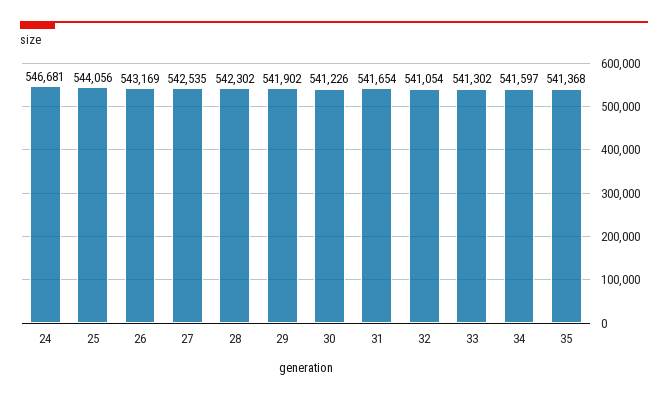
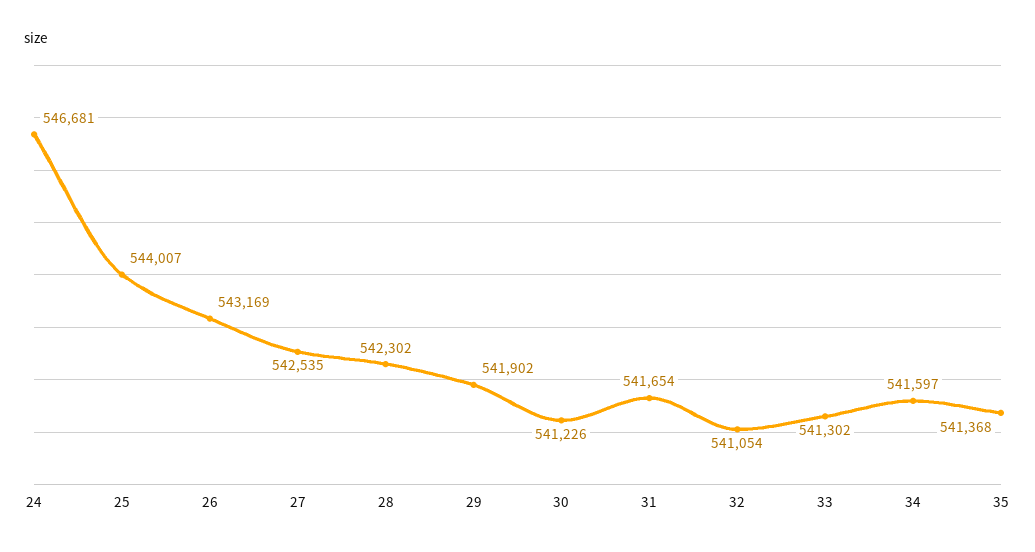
25: 544056 -> 544007

